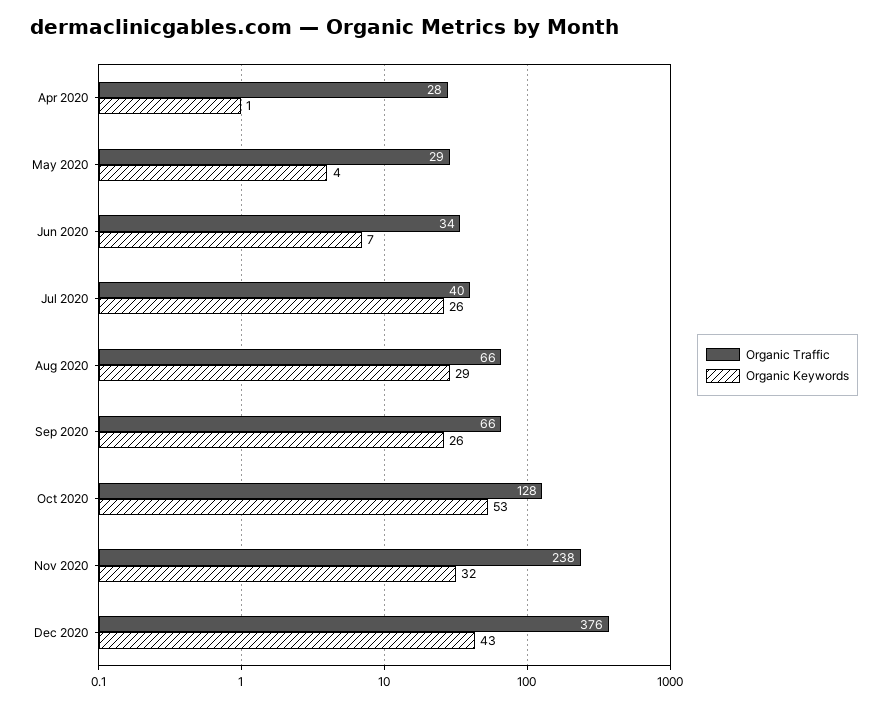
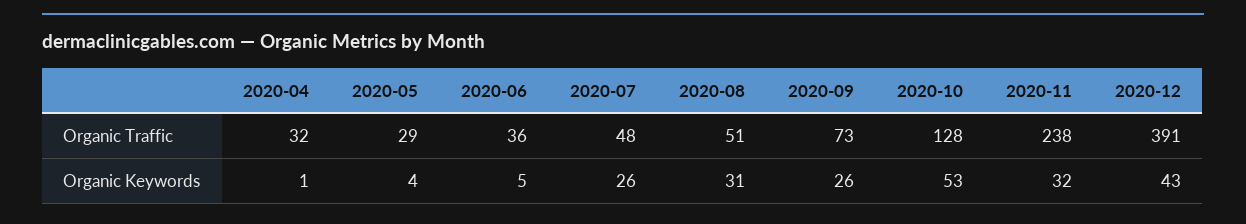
Organic Traffic, Apr 2020: 28 -> 32
Organic Traffic, Jun 2020: 34 -> 36
Organic Keywords, Jun 2020: 7 -> 5
Organic Traffic, Jul 2020: 40 -> 48
Organic Traffic, Aug 2020: 66 -> 51
Organic Keywords, Aug 2020: 29 -> 31
Organic Traffic, Sep 2020: 66 -> 73
Organic Traffic, Dec 2020: 376 -> 391

